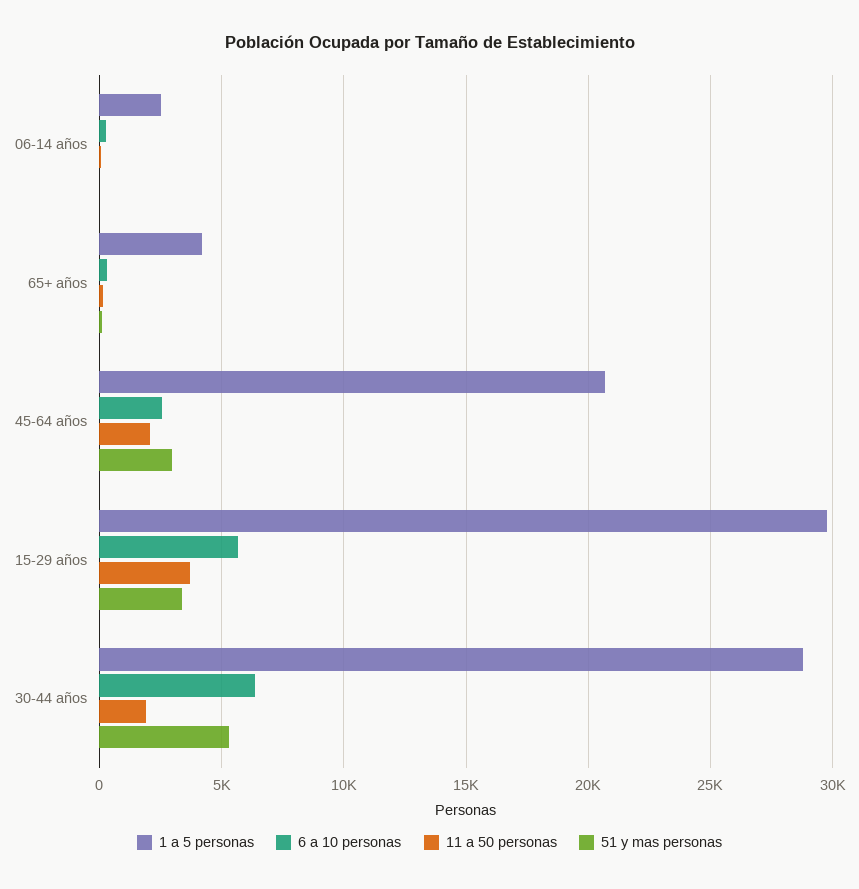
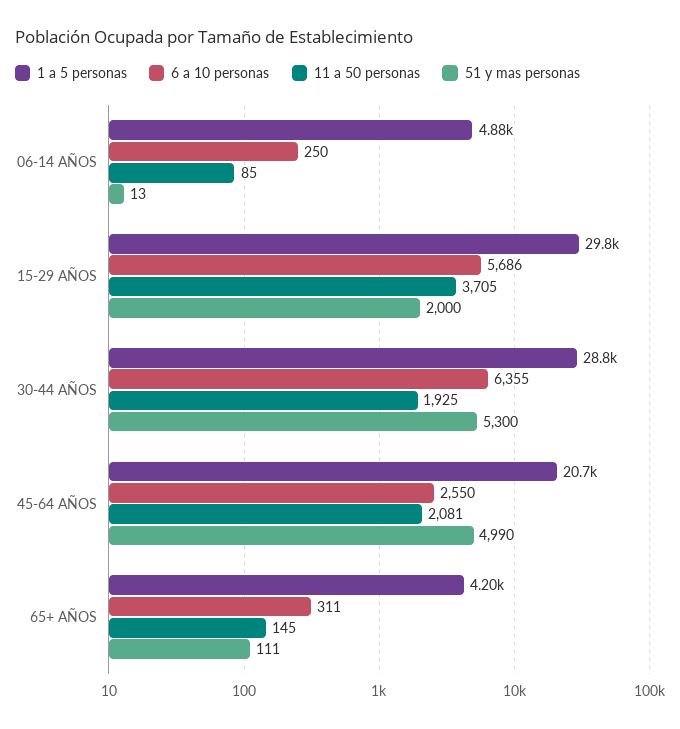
1 a 5 personas, 06-14 años: 2500 -> 4880
51 y mas personas, 45-64 años: 3000 -> 4990
51 y mas personas, 15-29 años: 3500 -> 2000

